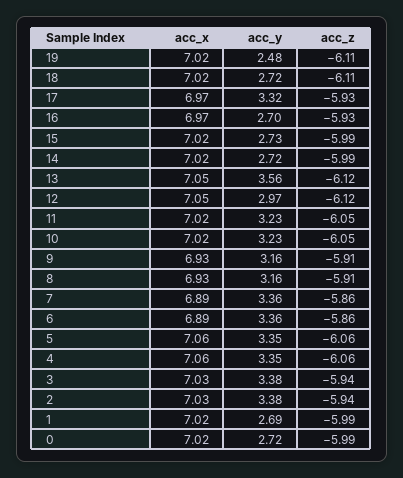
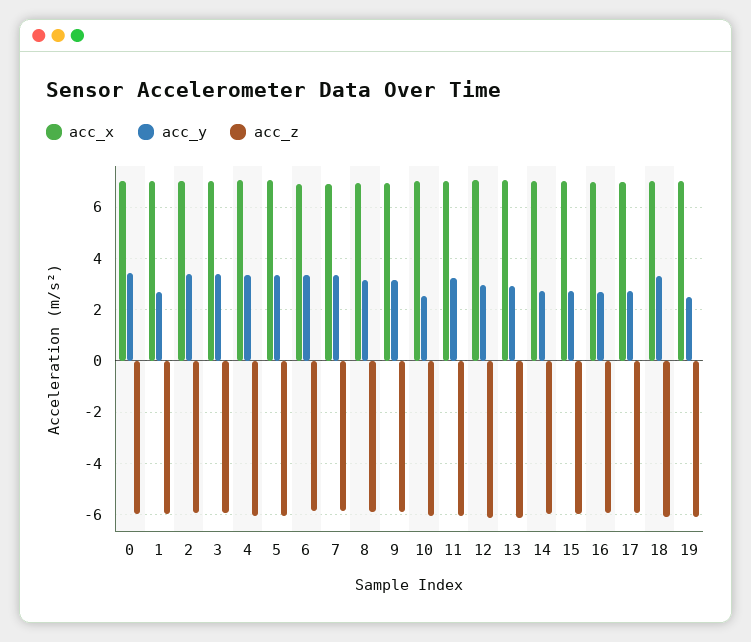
acc_y, 18: 2.72 -> 3.25
acc_y, 17: 3.32 -> 2.75
acc_y, 13: 3.56 -> 3
acc_y, 10: 3.23 -> 2.5
acc_y, 0: 2.72 -> 3.5

